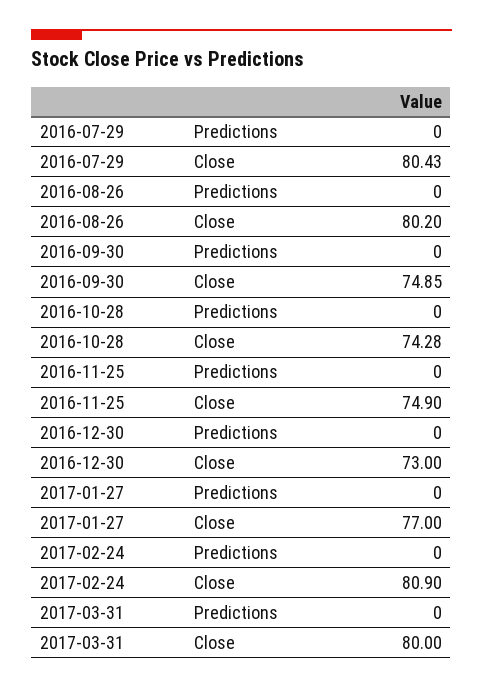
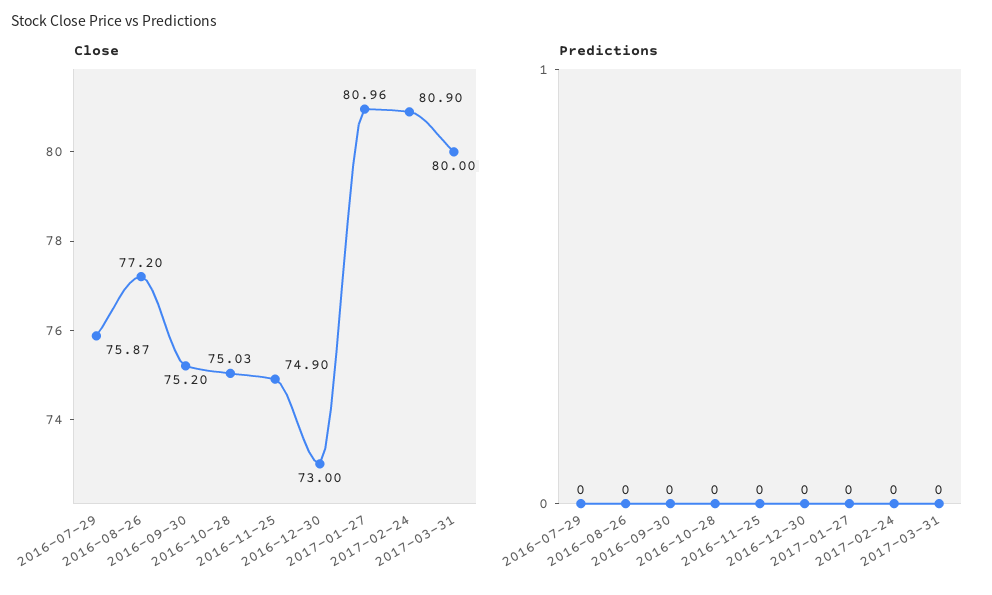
Close, 2016-07-29: 80.43 -> 75.87
Close, 2016-08-26: 80.2 -> 77.2
Close, 2016-09-30: 74.85 -> 75.2
Close, 2016-10-28: 74.28 -> 75.03
Close, 2017-01-27: 77 -> 80.96

